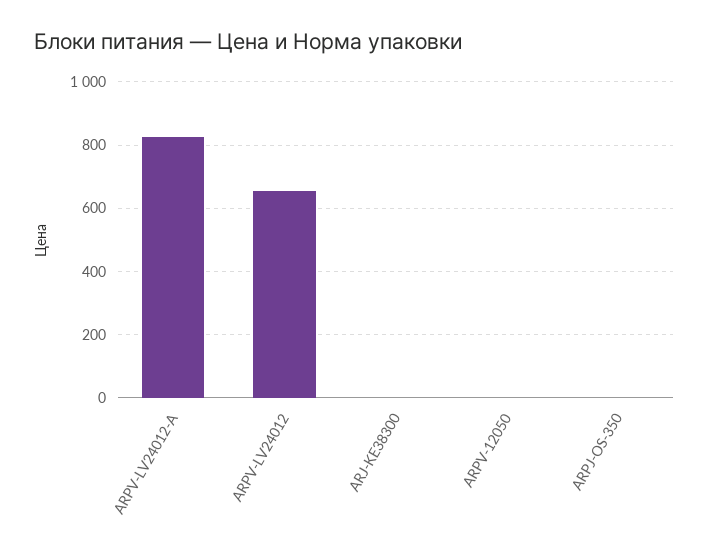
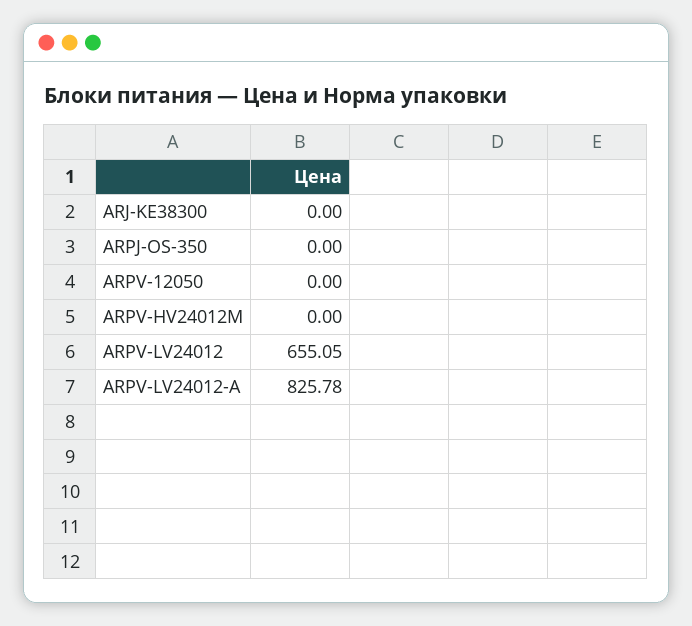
ARPV-HV24012M: none -> 0

